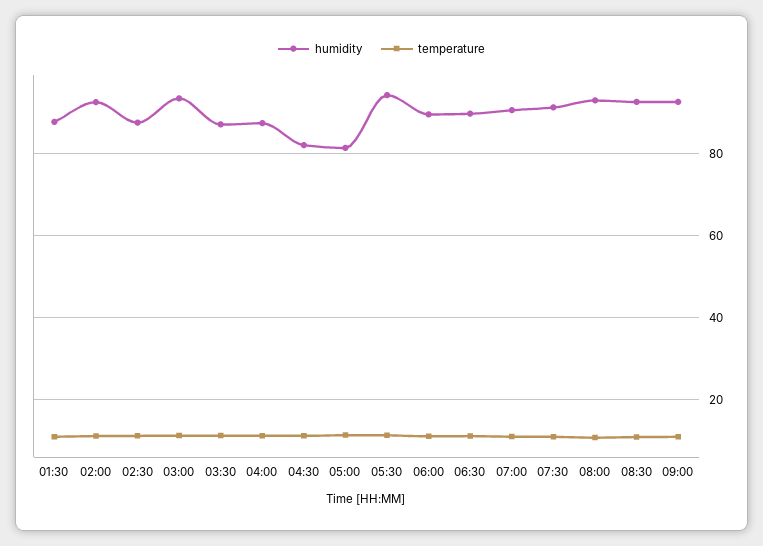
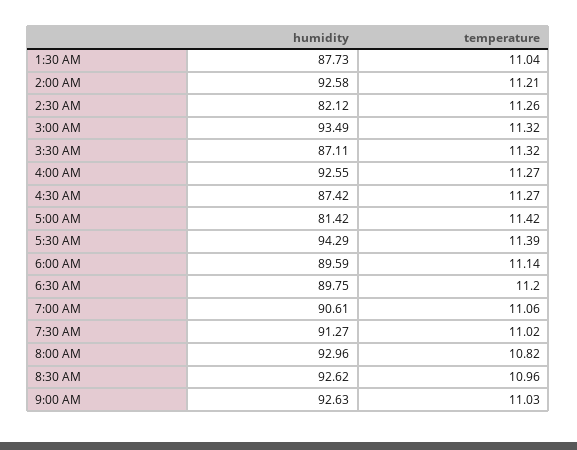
humidity, 02:30: 88 -> 82.12
humidity, 04:00: 88 -> 92.55
humidity, 04:30: 82 -> 87.42

